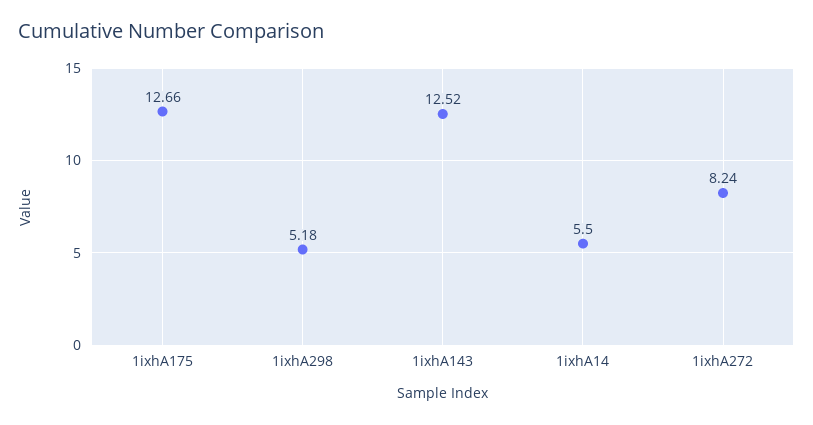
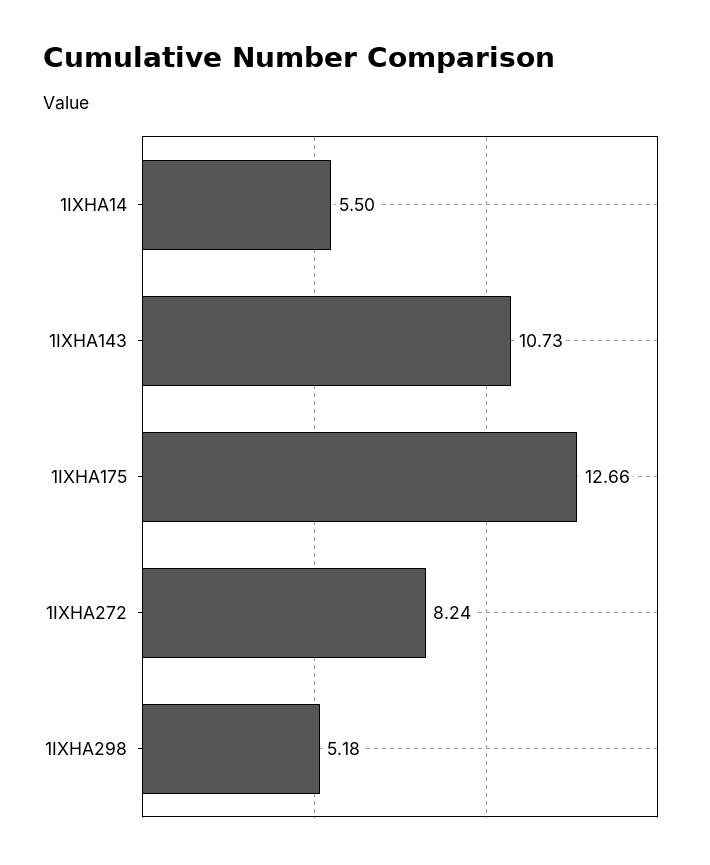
1ixhA143: 12.52 -> 10.73

